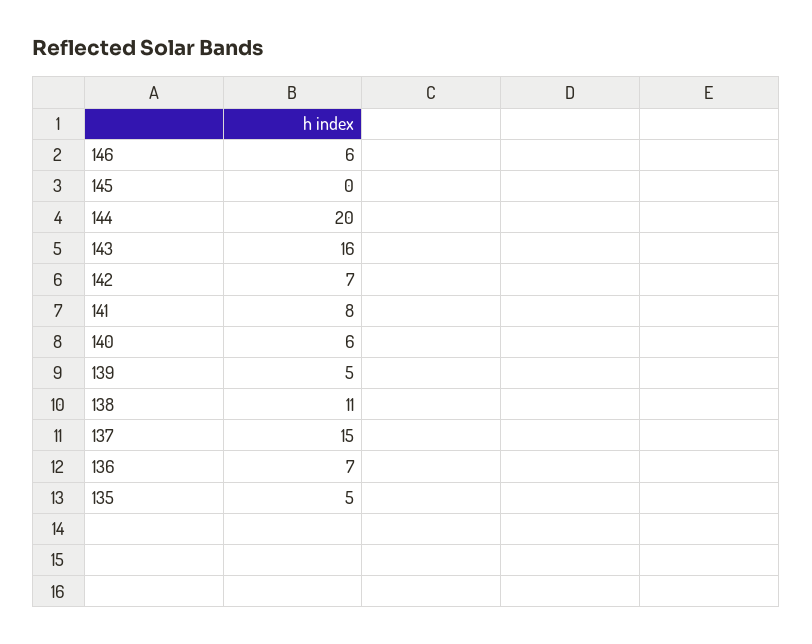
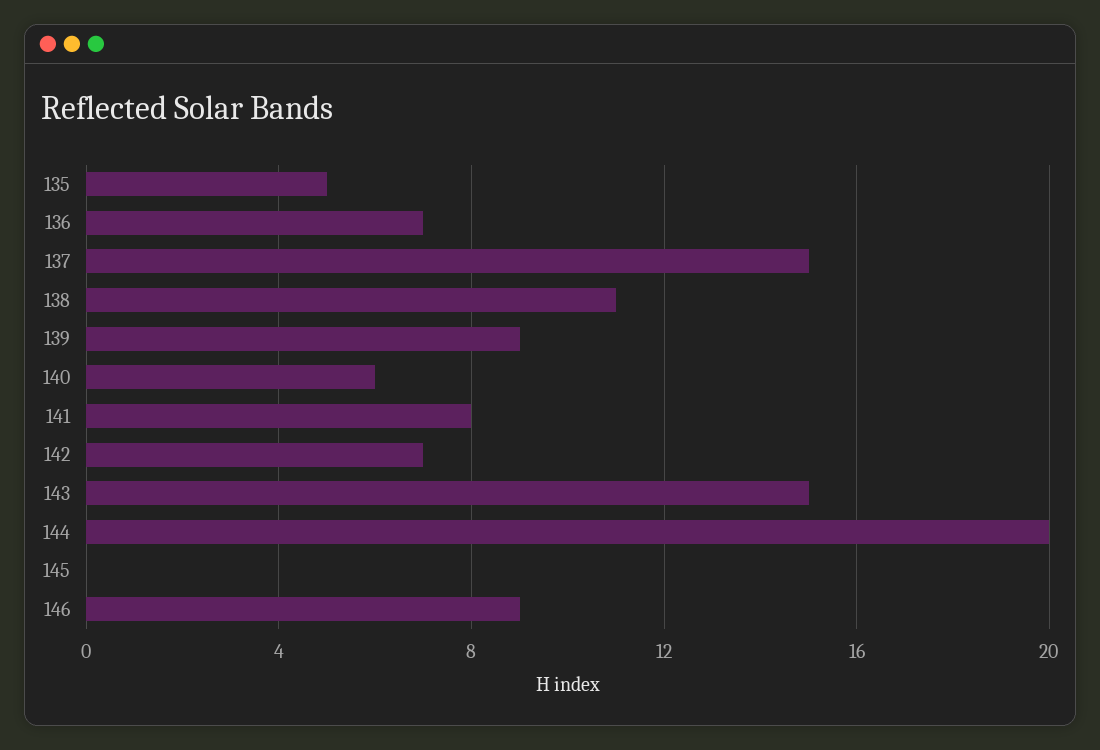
146: 6 -> 9
143: 16 -> 15
139: 5 -> 9

